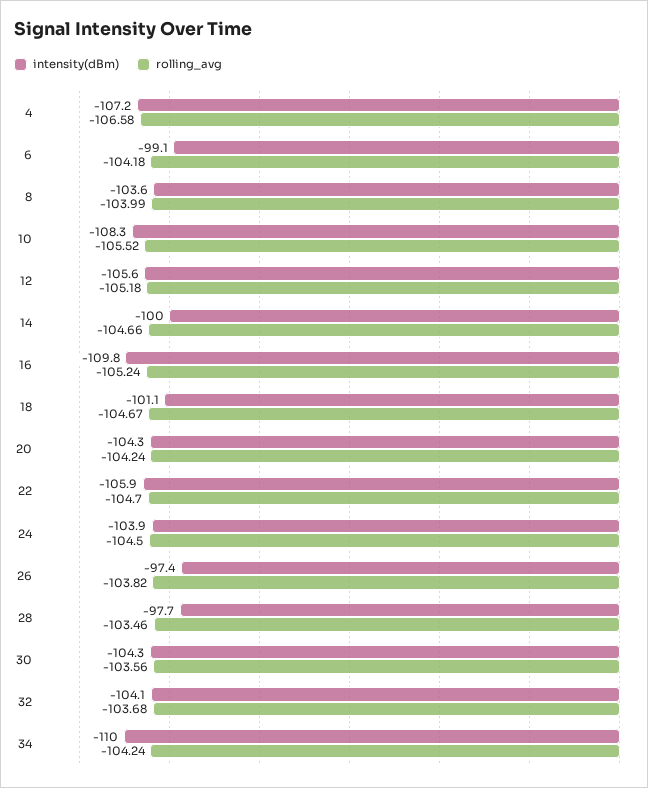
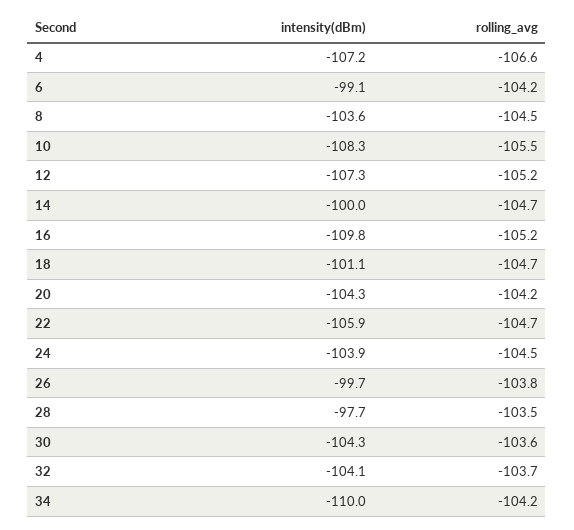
rolling_avg, 8: -103.99 -> -104.5
intensity(dBm), 12: -105.6 -> -107.3
intensity(dBm), 26: -97.4 -> -99.7

